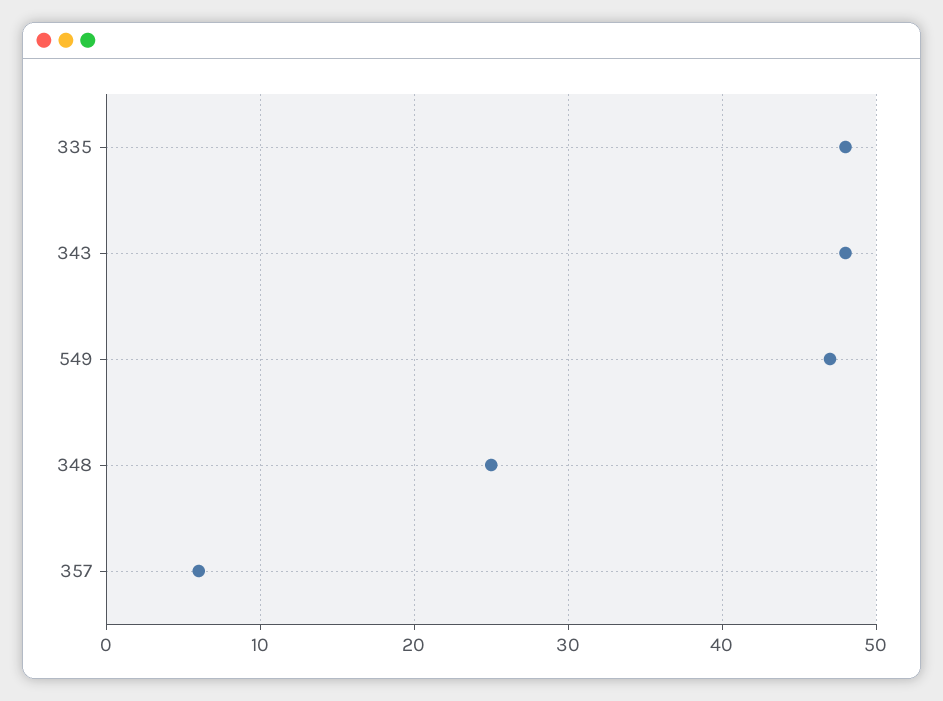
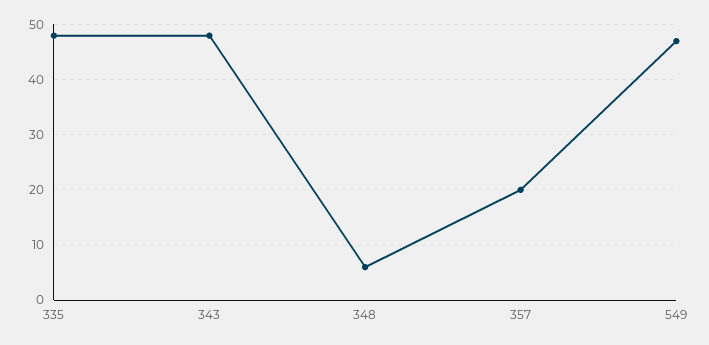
348: 25 -> 5
357: 6 -> 20

